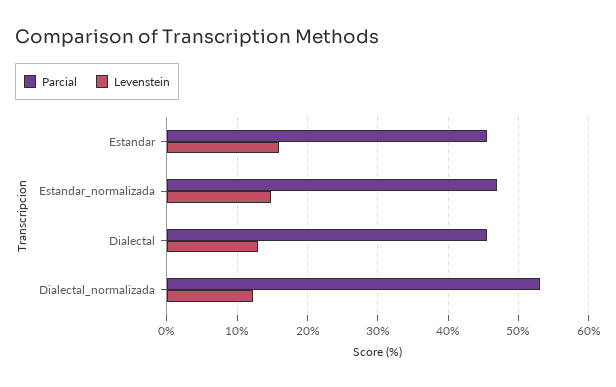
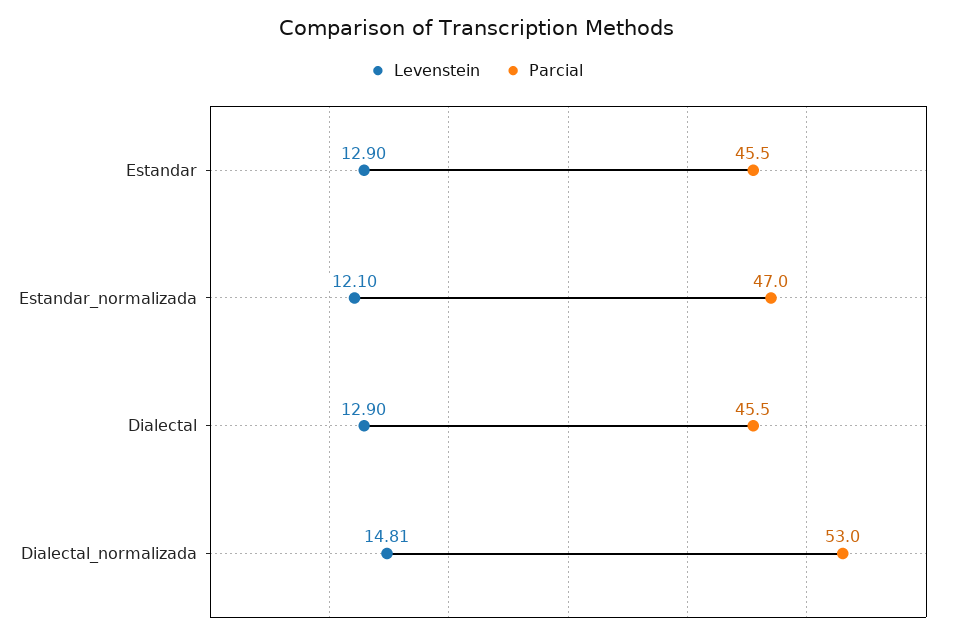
Levenstein, Estandar: 16 -> 12.9
Levenstein, Estandar_normalizada: 15 -> 12.1
Levenstein, Dialectal_normalizada: 12 -> 14.81

